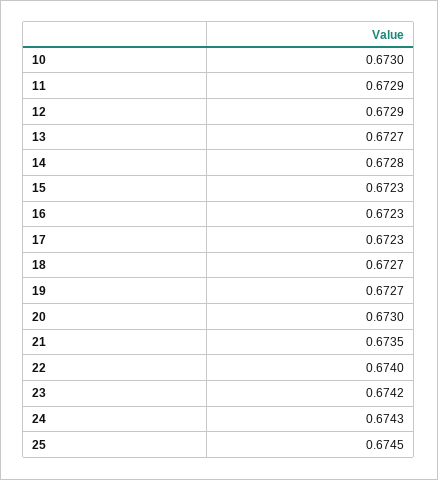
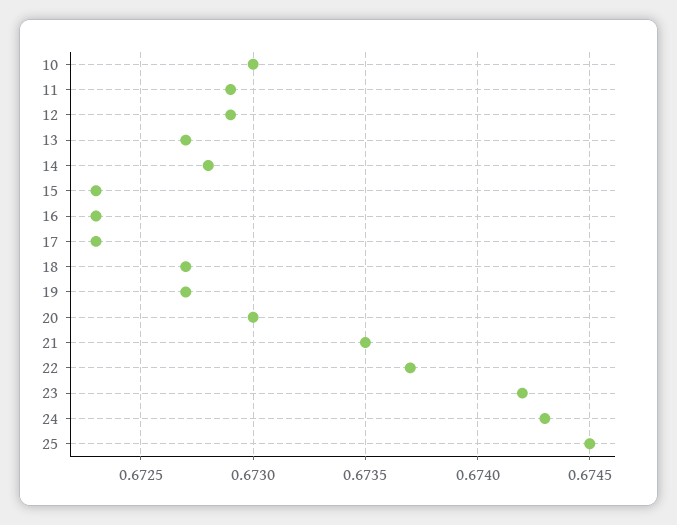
22: 0.674 -> 0.6737

